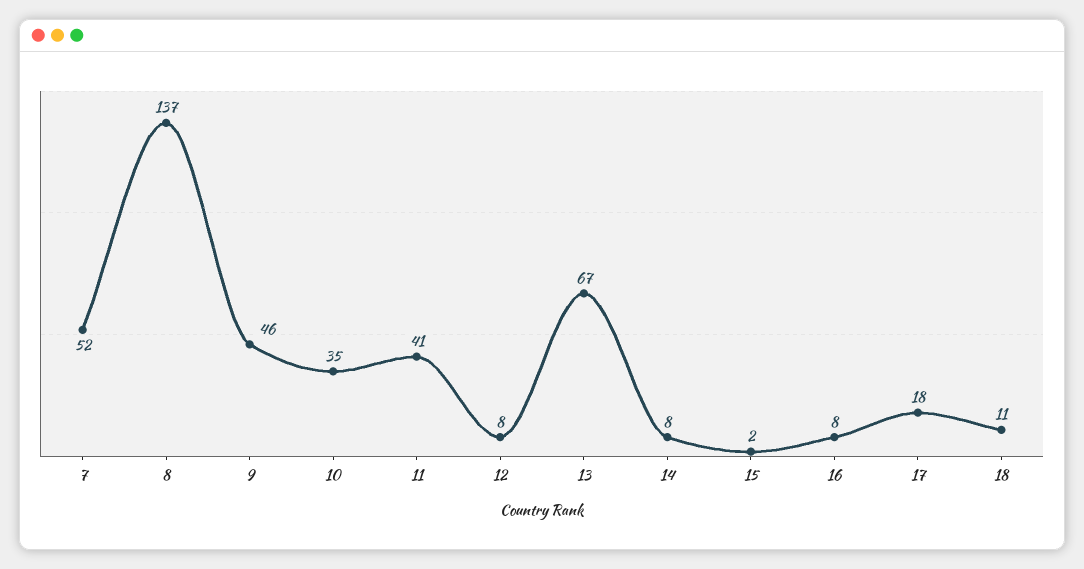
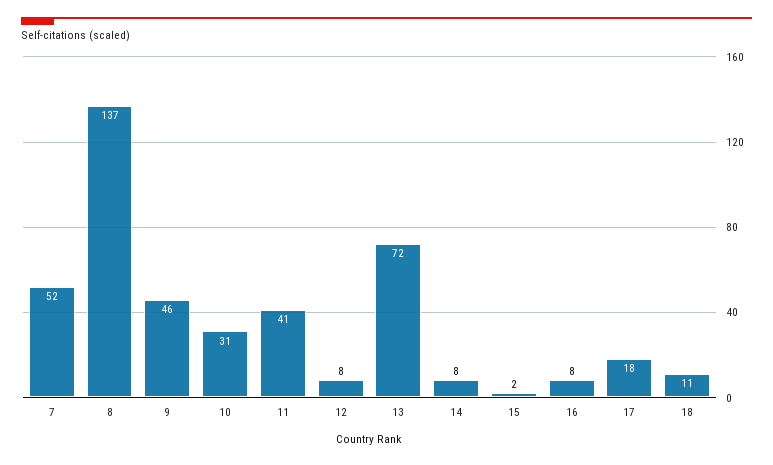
10: 35 -> 31
13: 67 -> 72

